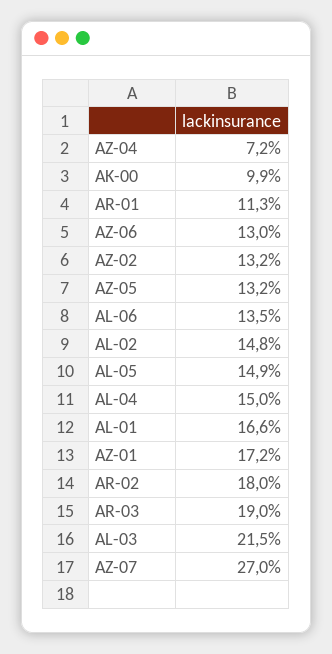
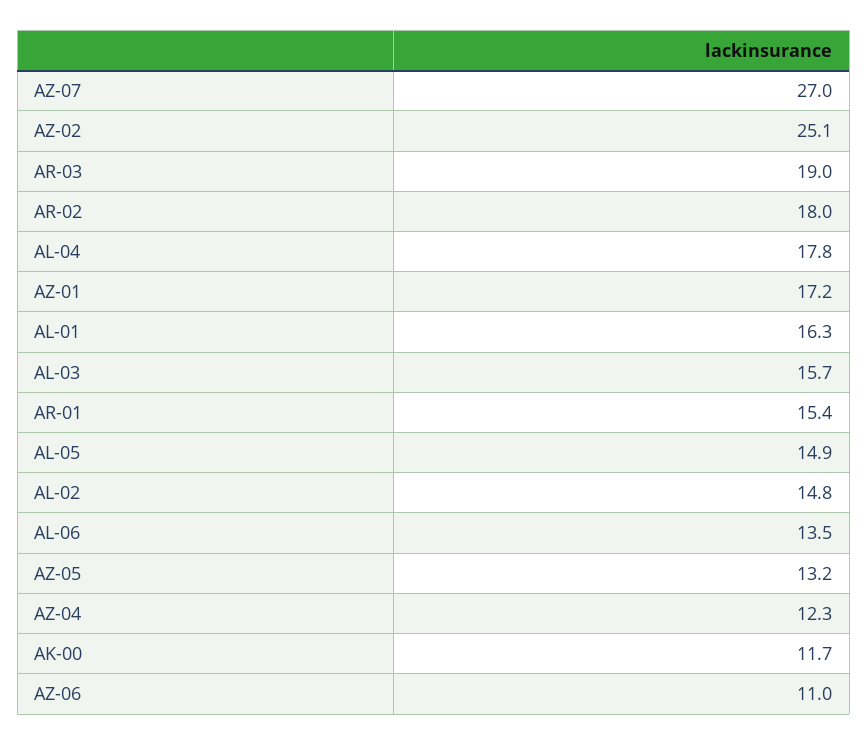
AZ-04: 7.2 -> 12.3
AK-00: 9.9 -> 11.7
AR-01: 11.3 -> 15.4
AZ-06: 13 -> 11
AZ-02: 13.2 -> 25.1
AL-04: 15 -> 17.8
AL-01: 16.6 -> 16.3
AL-03: 21.5 -> 15.7

